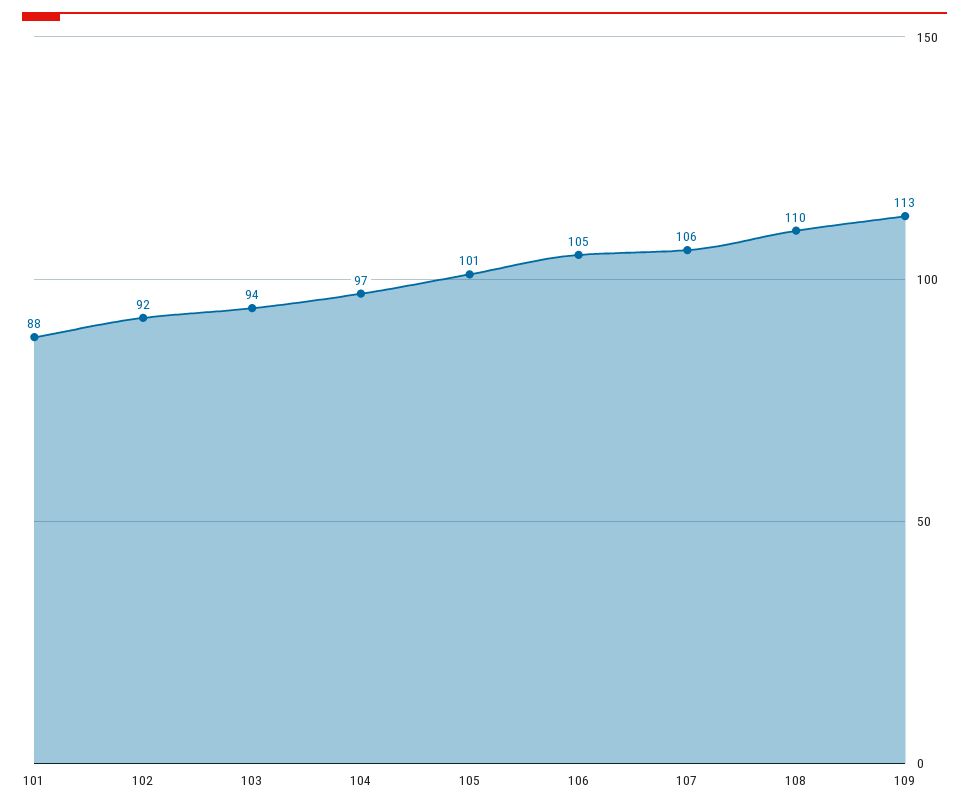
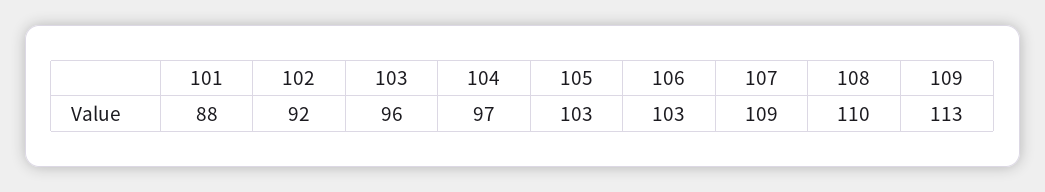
103: 94 -> 96
105: 101 -> 103
106: 105 -> 103
107: 106 -> 109

